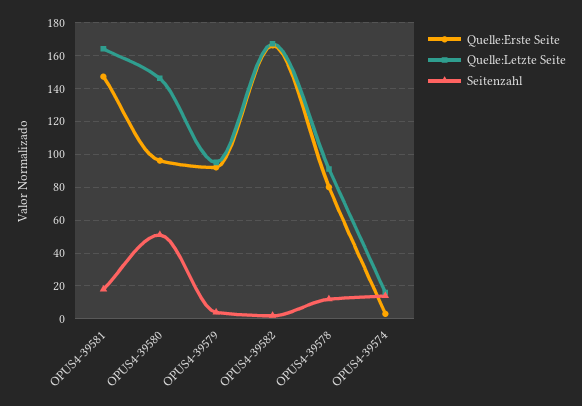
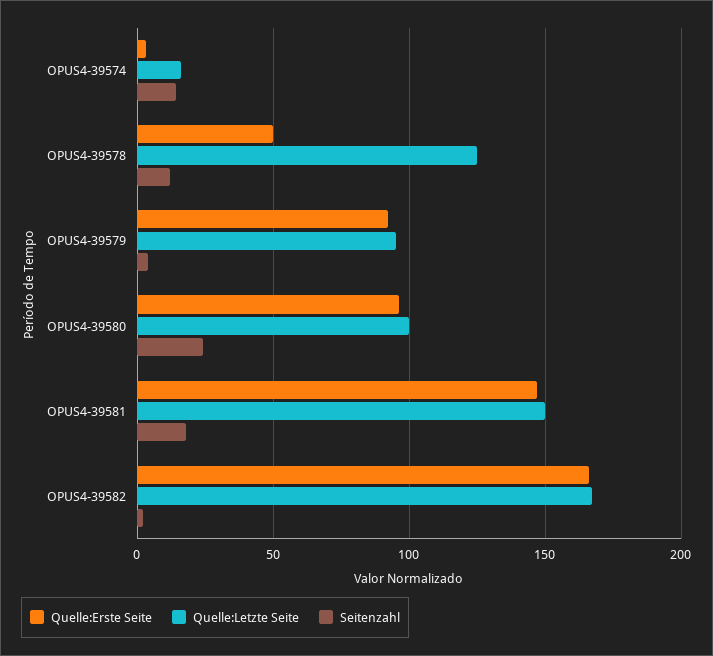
Quelle:Letzte Seite, OPUS4-39581: 165 -> 150
Quelle:Letzte Seite, OPUS4-39580: 145 -> 100
Seitenzahl, OPUS4-39580: 50 -> 25
Quelle:Erste Seite, OPUS4-39578: 80 -> 50
Quelle:Letzte Seite, OPUS4-39578: 90 -> 125

